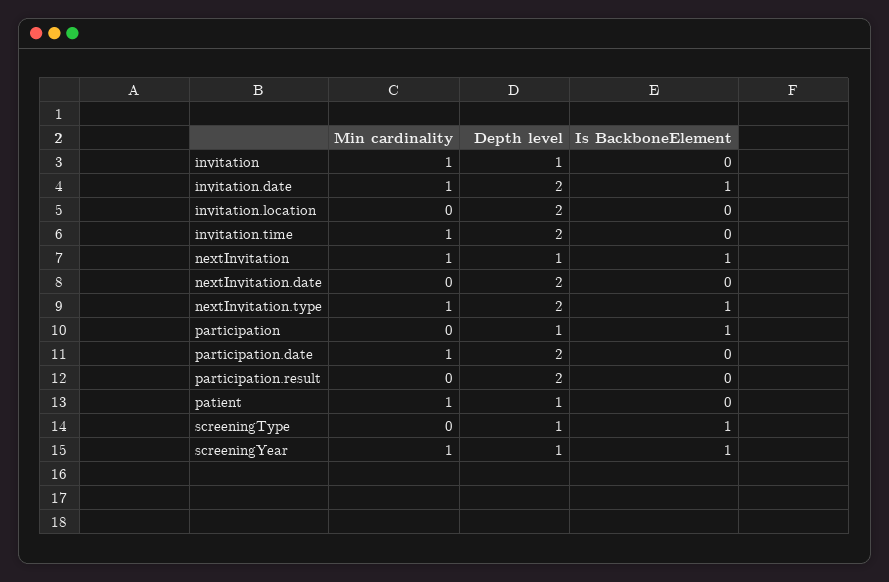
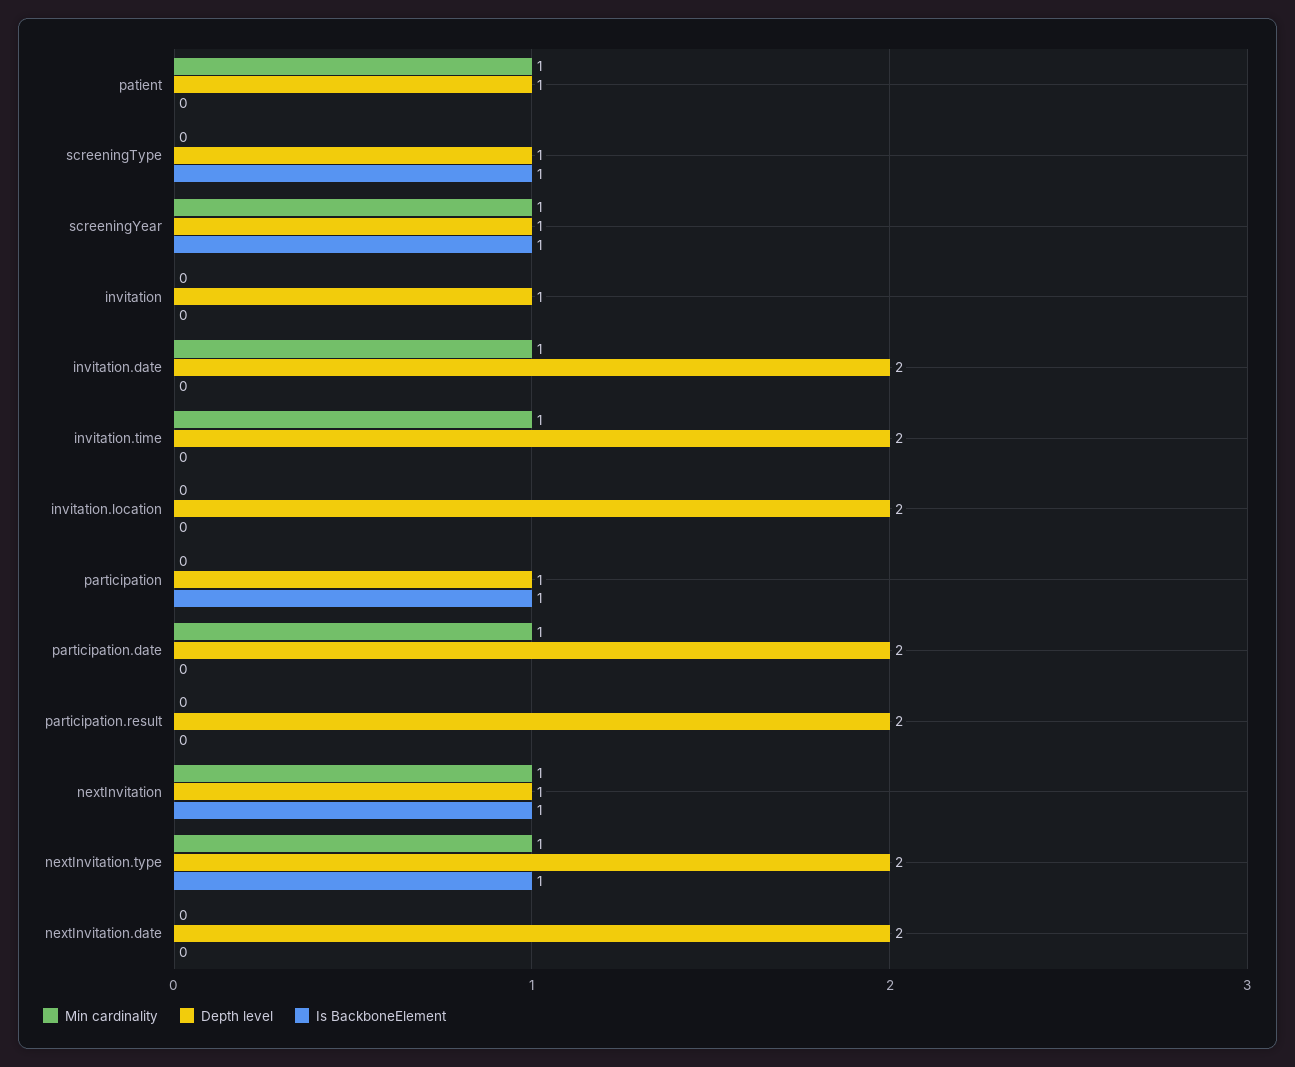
Min cardinality, invitation: 1 -> 0
Is BackboneElement, invitation.date: 1 -> 0

